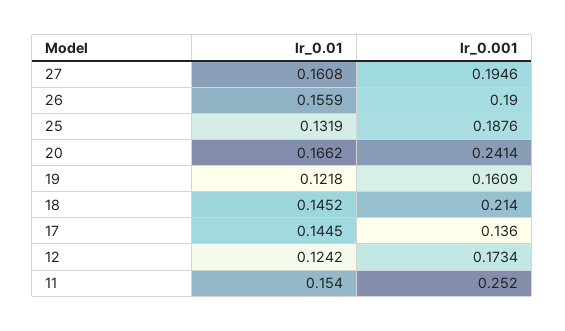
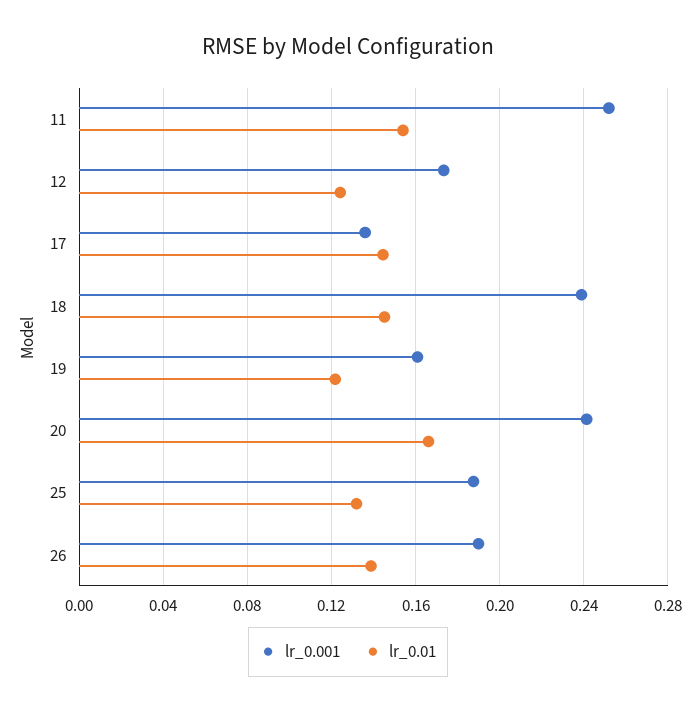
lr_0.01, 27: 0.1608 -> none
lr_0.001, 27: 0.1946 -> none
lr_0.01, 26: 0.1559 -> 0.14
lr_0.001, 18: 0.214 -> 0.24

